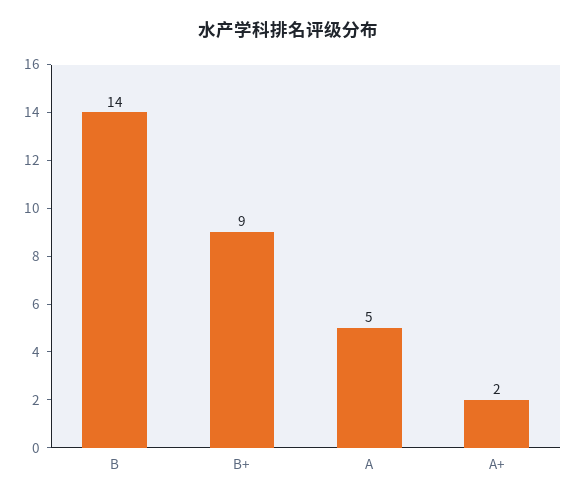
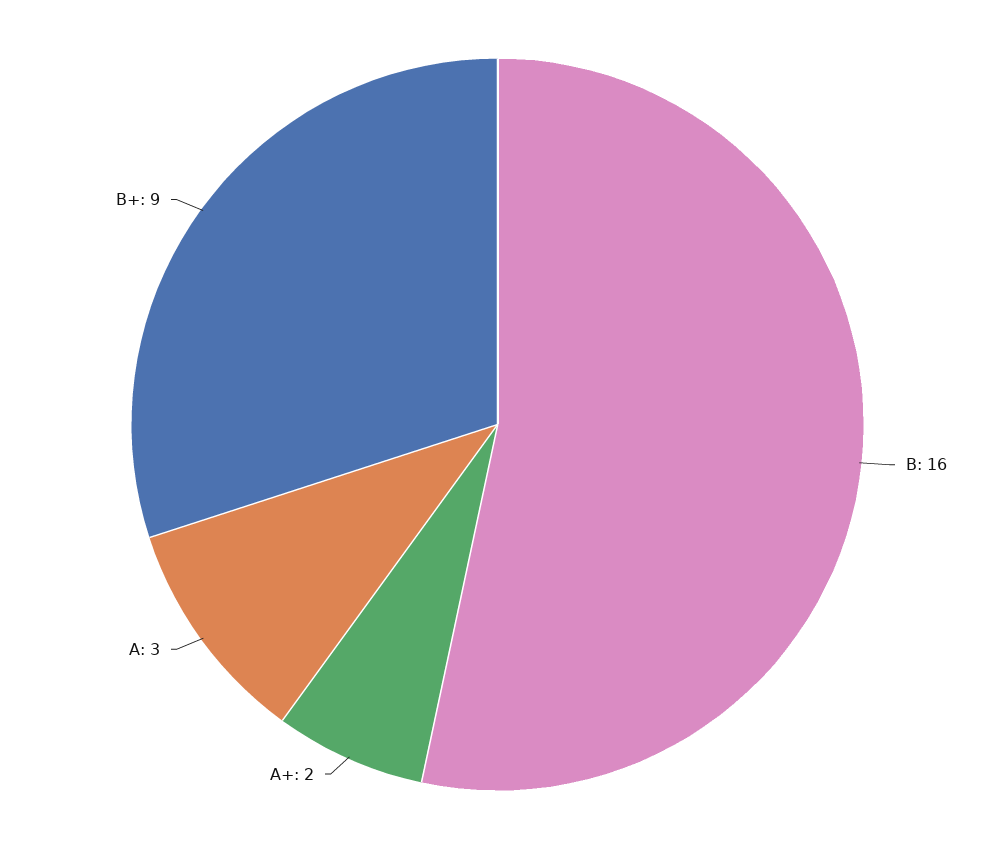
B: 14 -> 16
A: 5 -> 3

